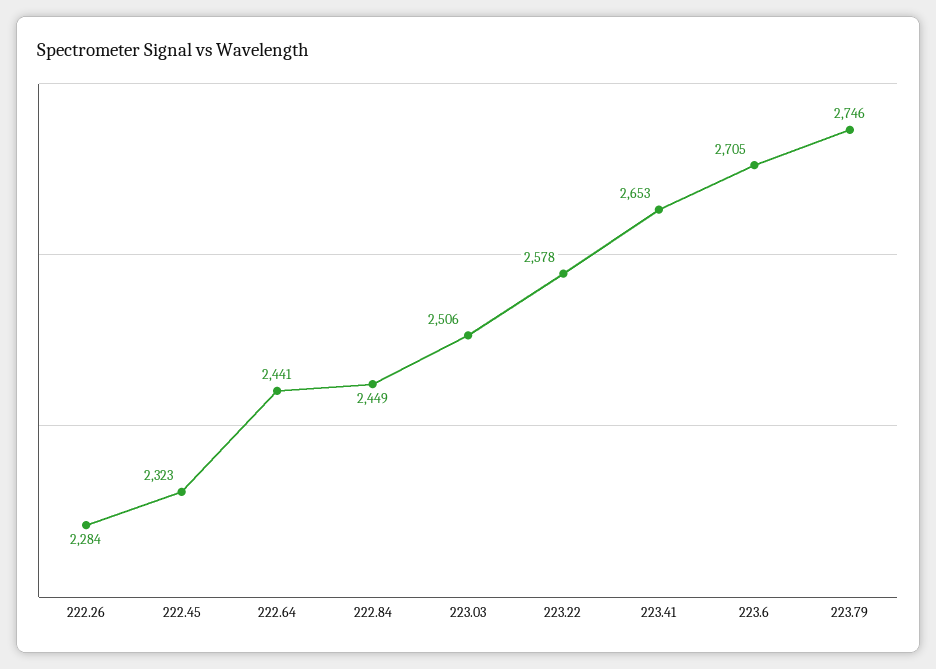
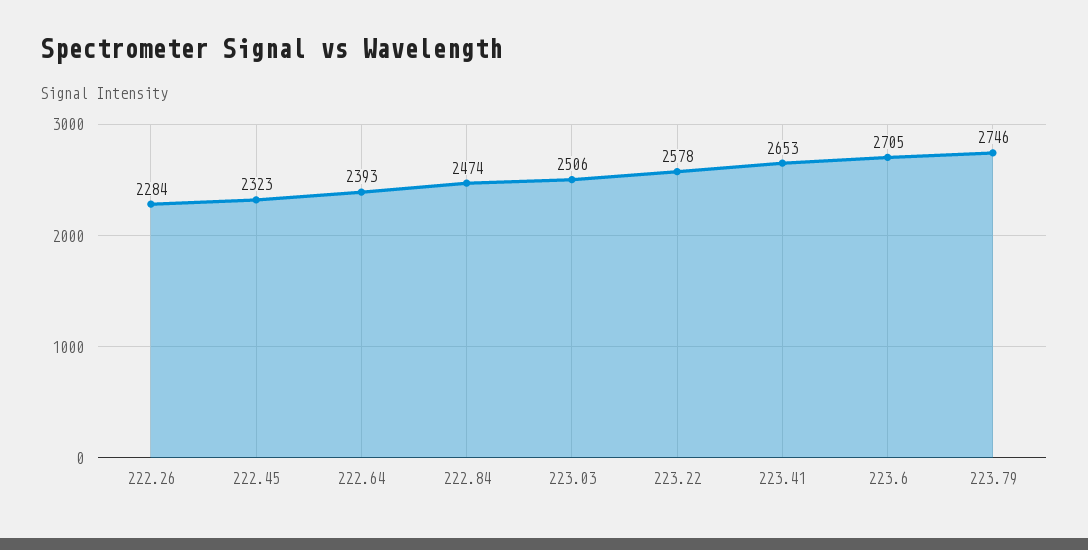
222.64: 2441 -> 2393
222.84: 2449 -> 2474

